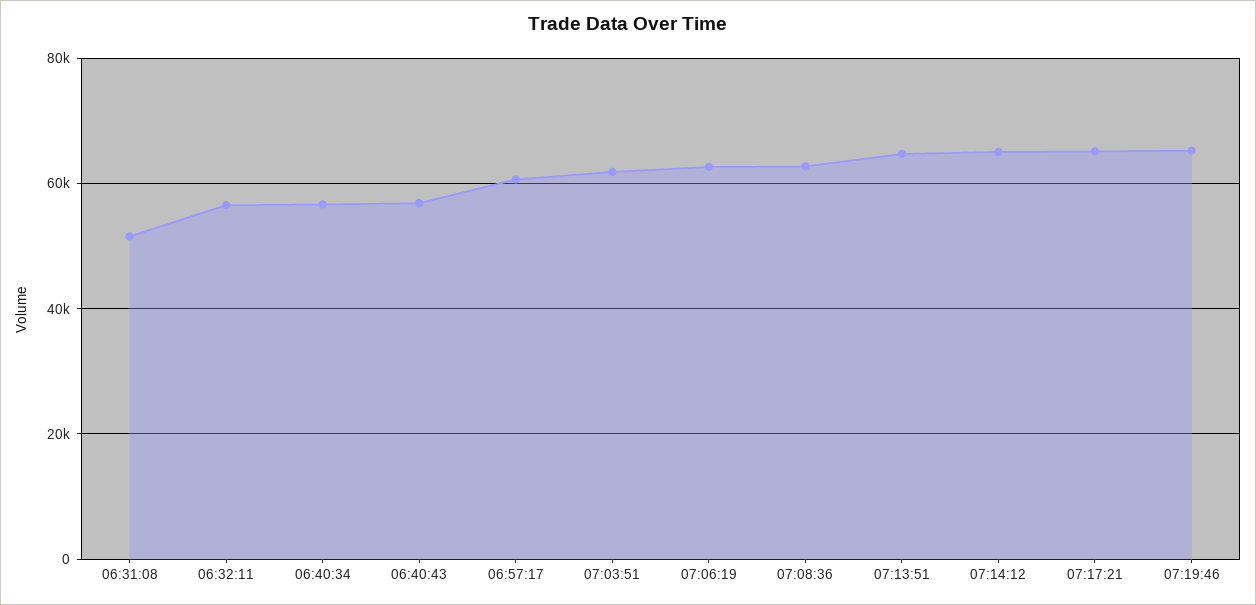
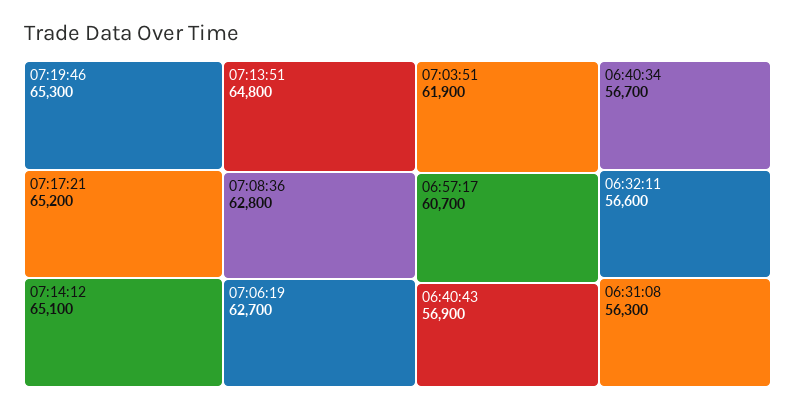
06:31:08: 52000 -> 56300

